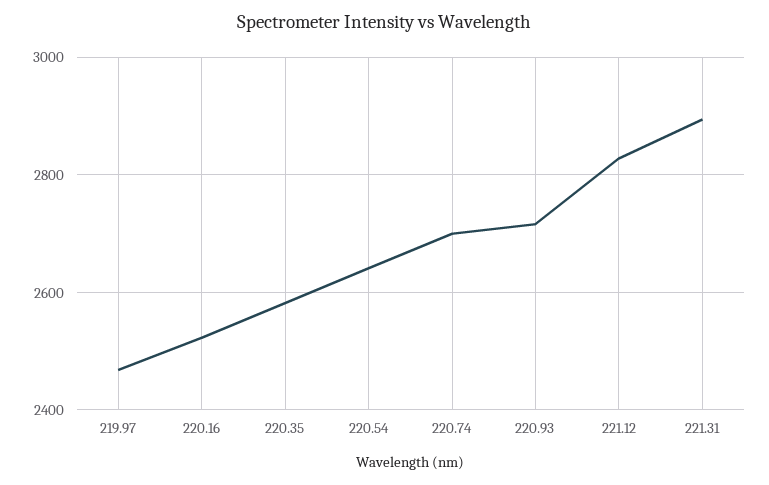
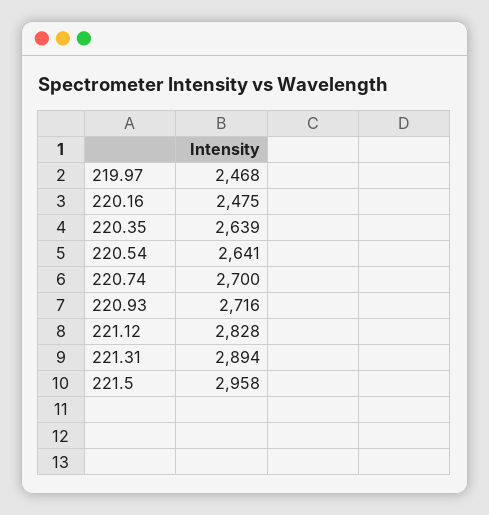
220.16: 2520 -> 2475
220.35: 2580 -> 2639
221.5: none -> 2958

